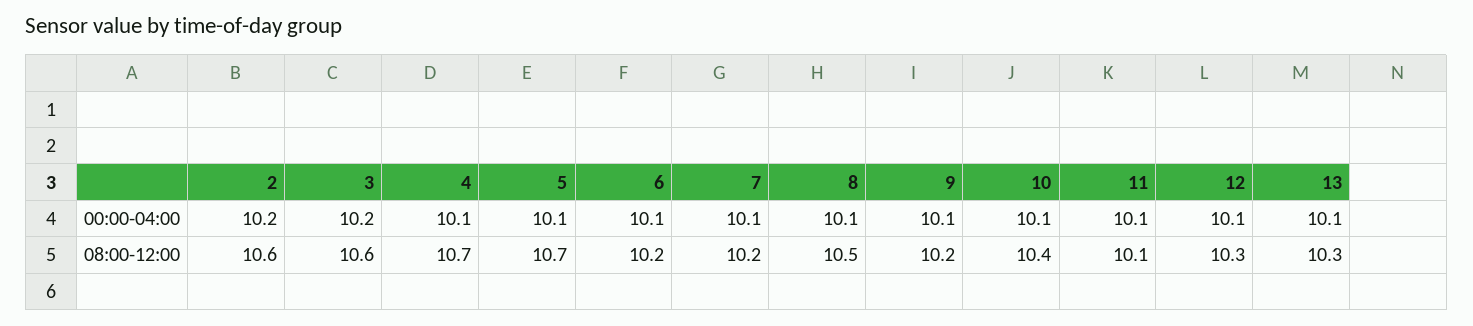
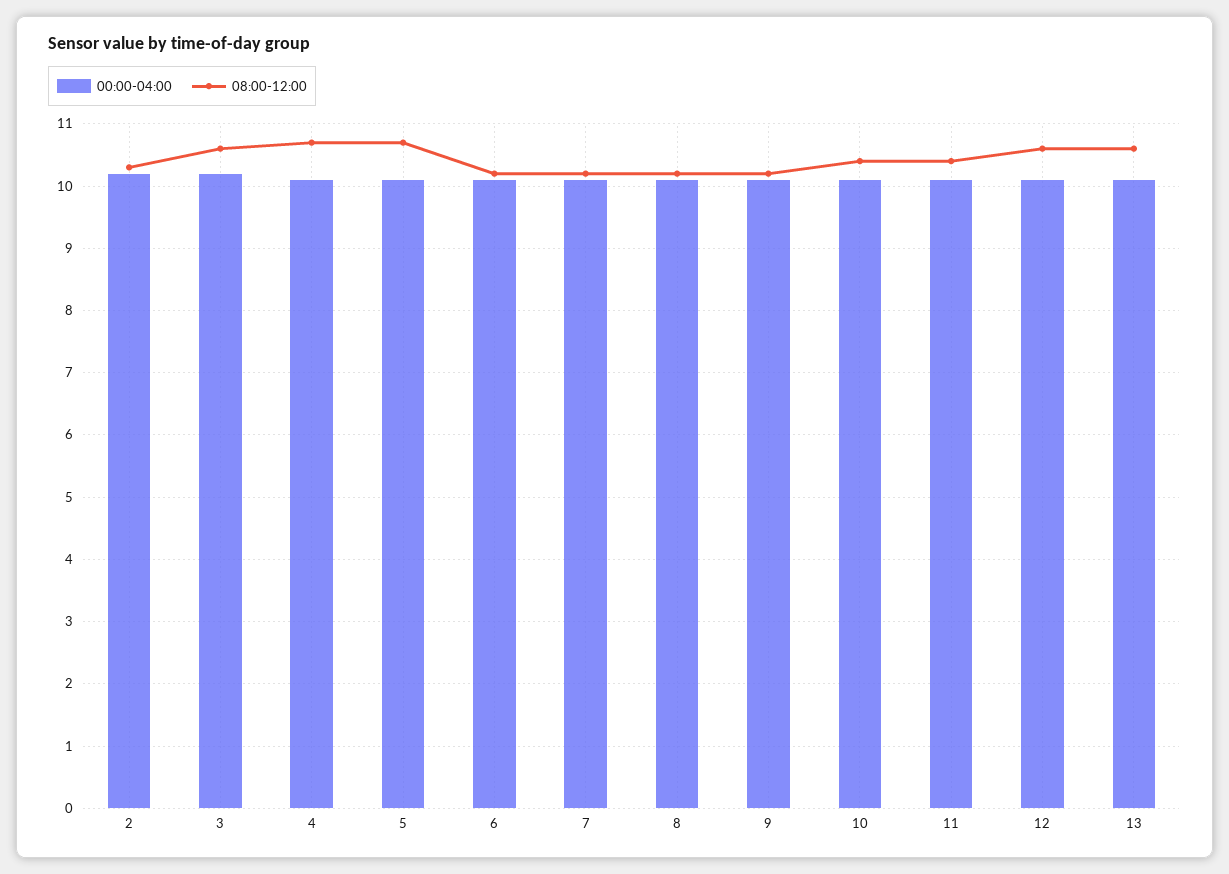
08:00-12:00, 2: 10.6 -> 10.3
08:00-12:00, 8: 10.5 -> 10.2
08:00-12:00, 11: 10.1 -> 10.4
08:00-12:00, 12: 10.3 -> 10.6
08:00-12:00, 13: 10.3 -> 10.6

